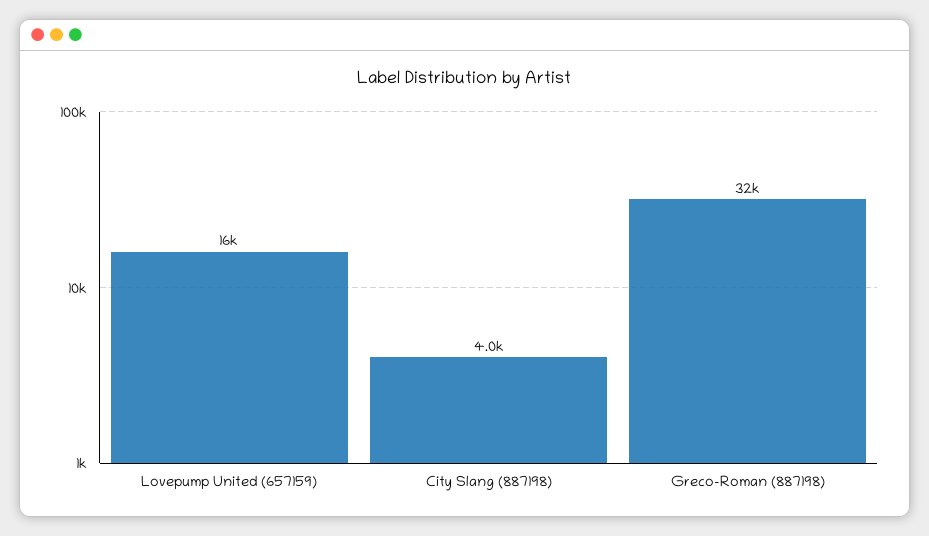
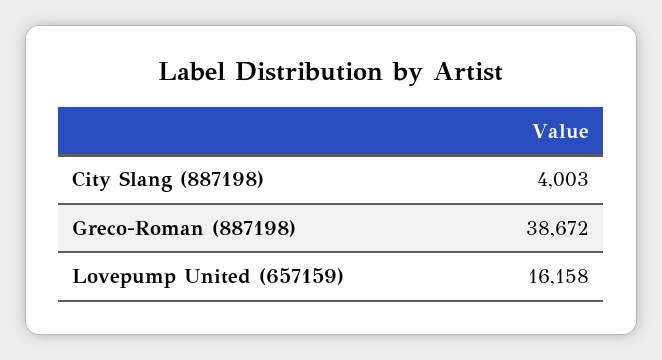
Greco-Roman (887198): 32000 -> 38672

